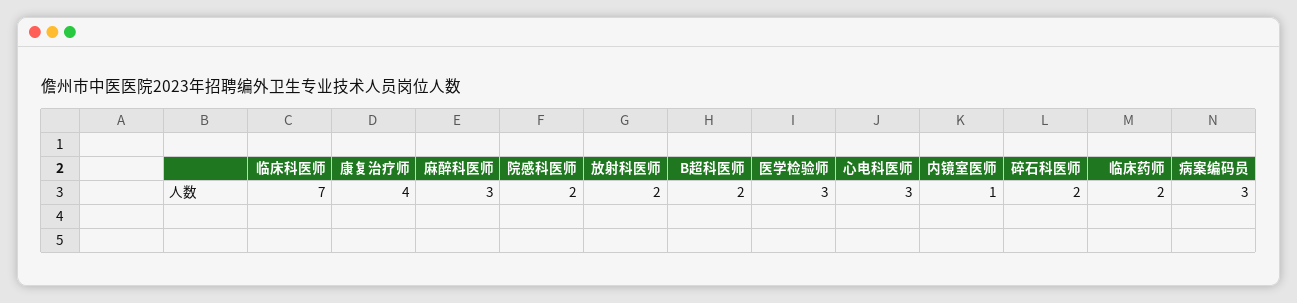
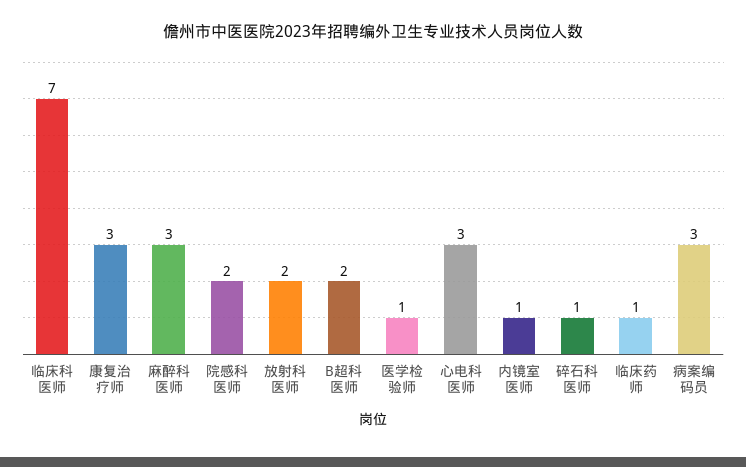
康复治疗师: 4 -> 3
医学检验师: 3 -> 1
碎石科医师: 2 -> 1
临床药师: 2 -> 1

